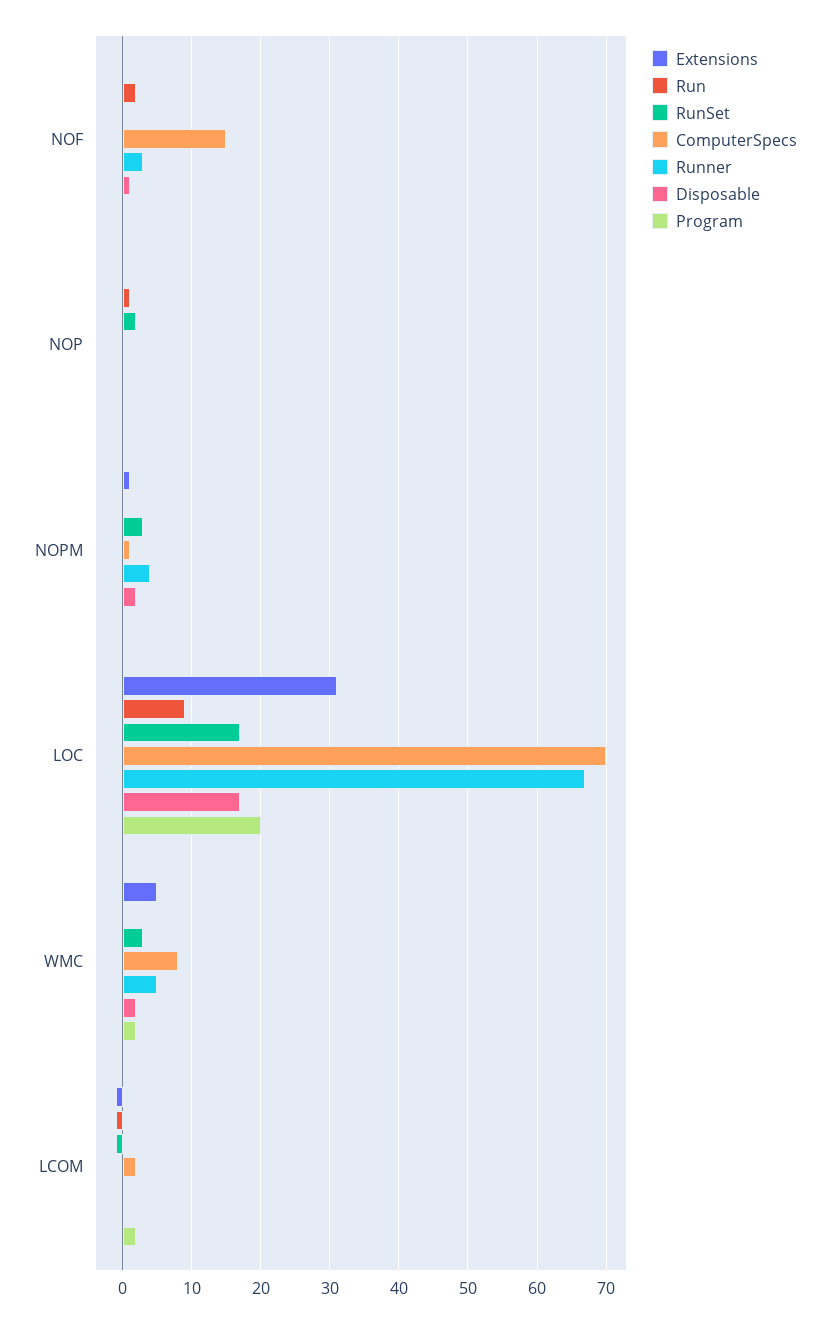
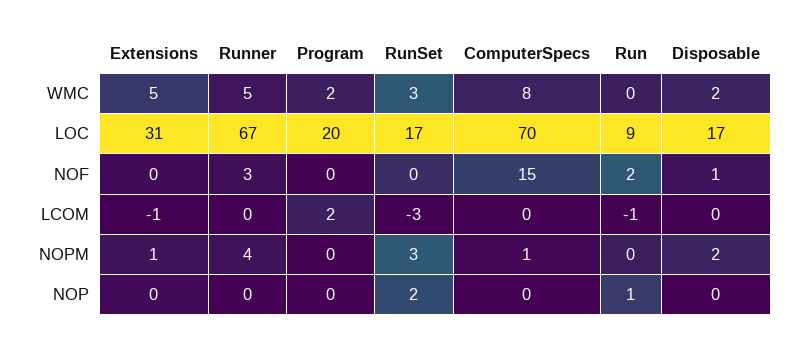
RunSet, LCOM: -1 -> -3
ComputerSpecs, LCOM: 2 -> 0

